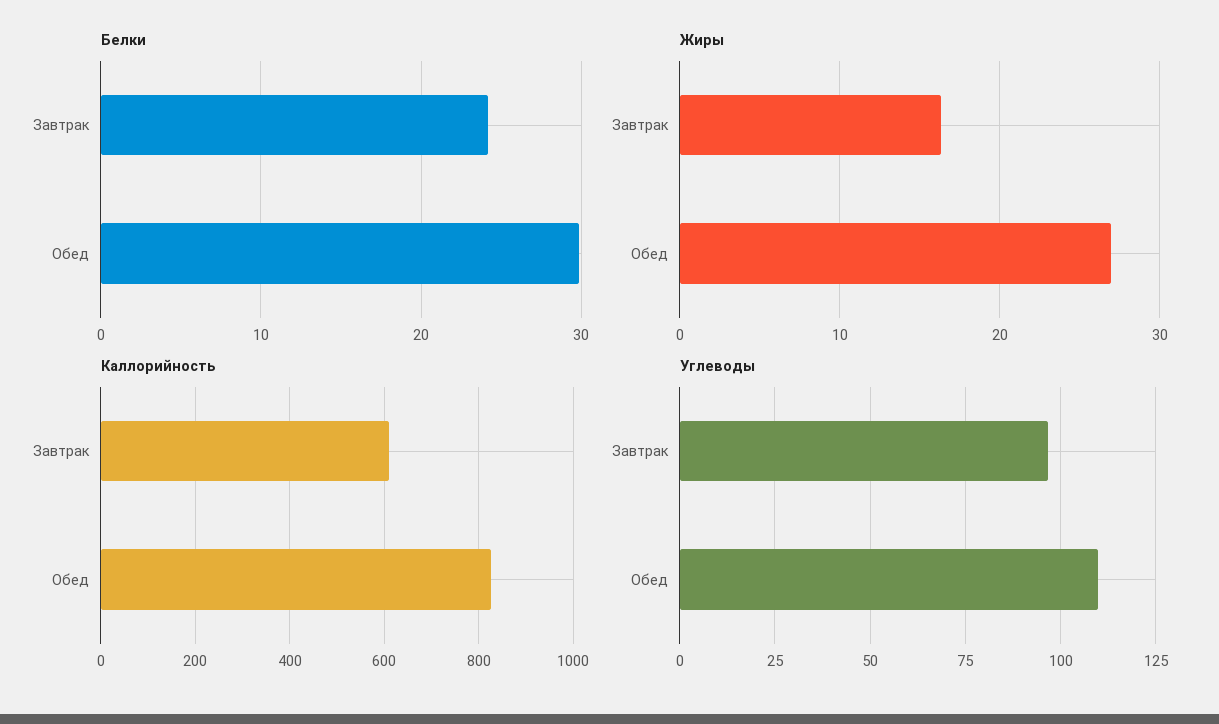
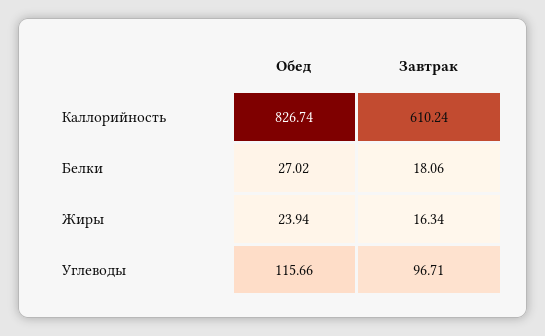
Белки, Завтрак: 24 -> 18.06
Белки, Обед: 30 -> 27.02
Жиры, Обед: 27 -> 23.94
Углеводы, Обед: 110 -> 115.66

